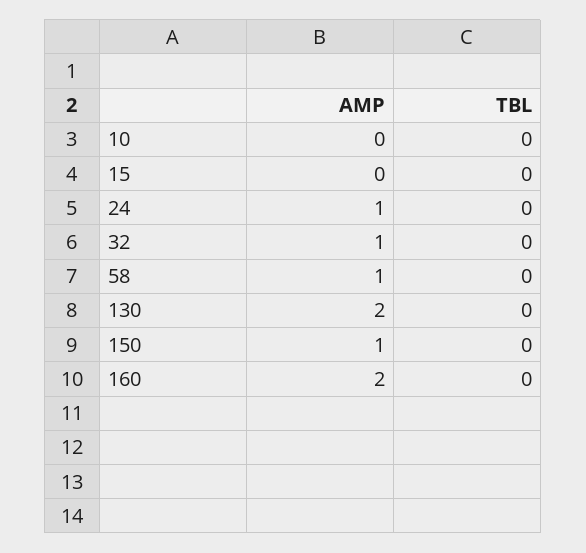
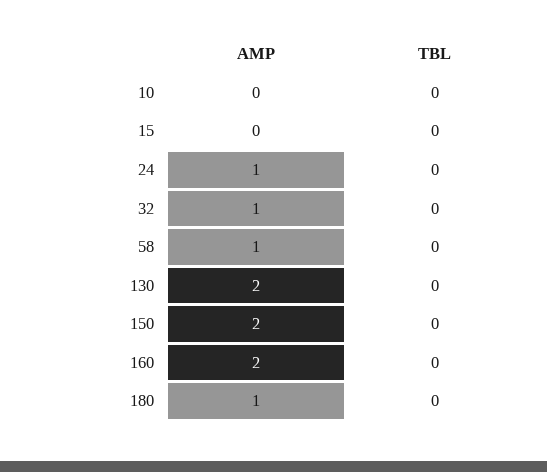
AMP, 150: 1 -> 2
AMP, 180: none -> 1
TBL, 180: none -> 0

